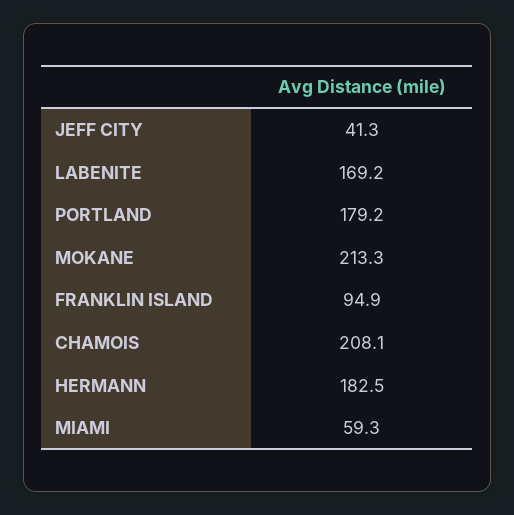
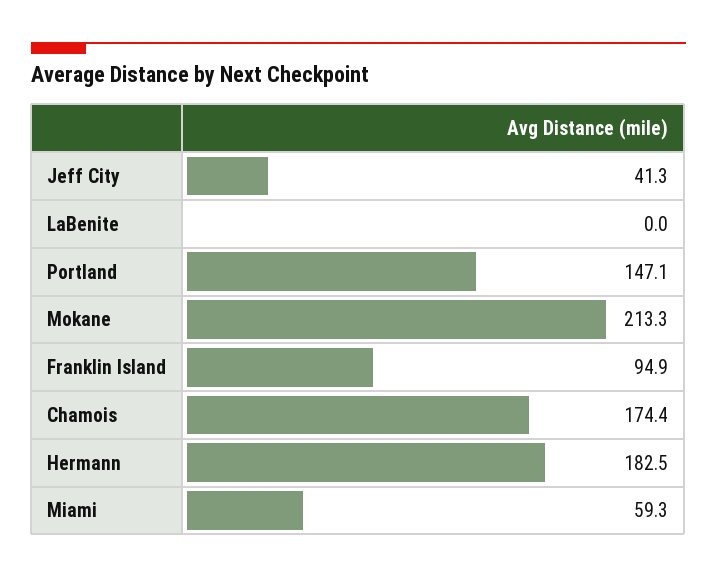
LABENITE: 169.2 -> 0
PORTLAND: 179.2 -> 147.1
CHAMOIS: 208.1 -> 174.4

